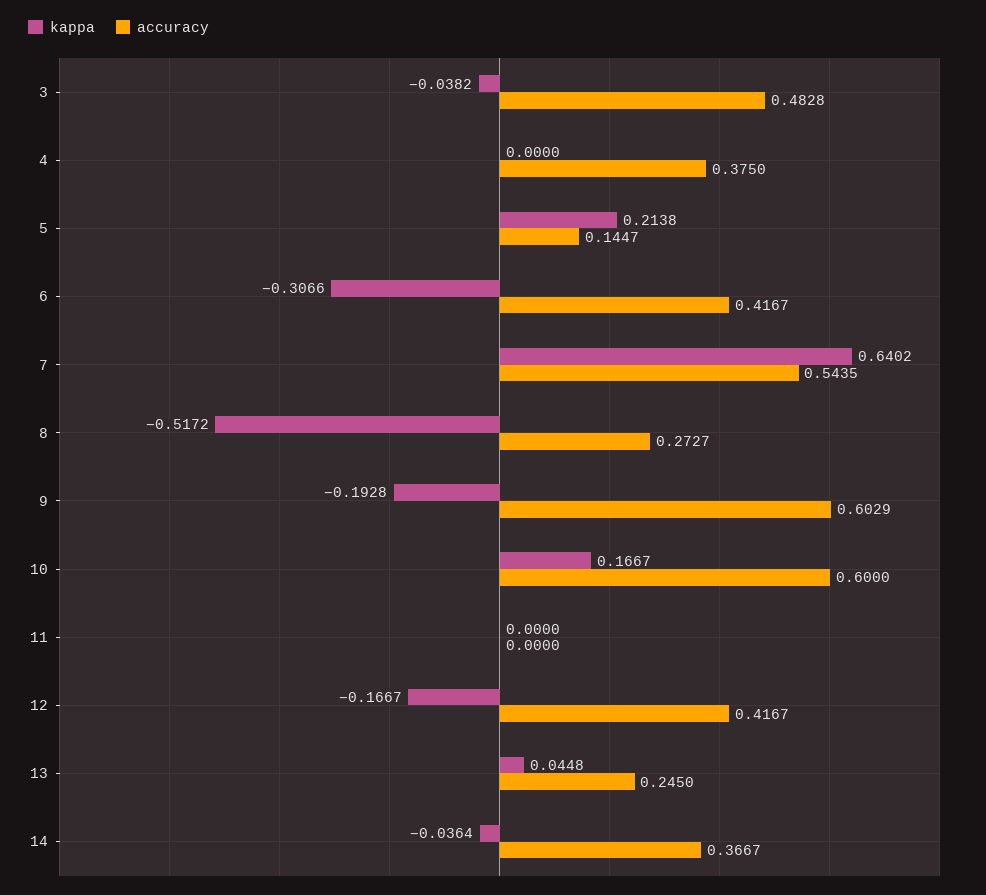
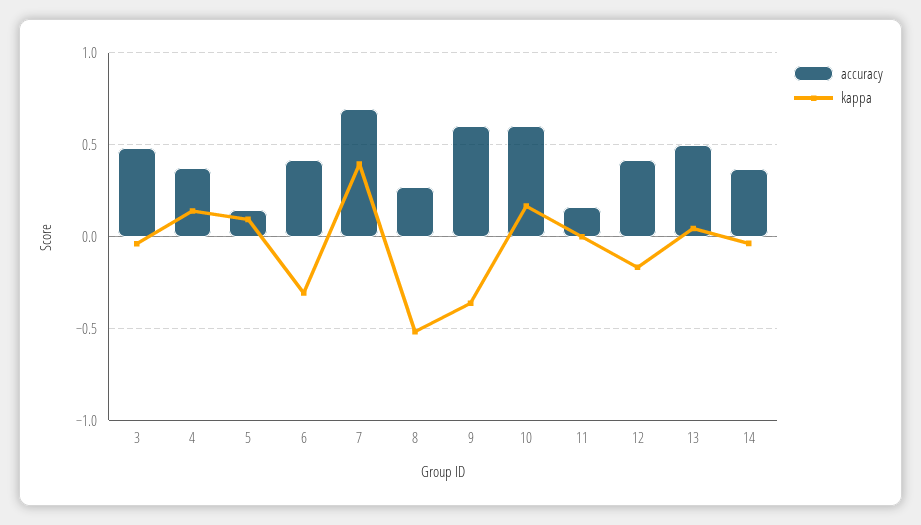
kappa, 4: 0 -> 0.15
kappa, 5: 0.2138 -> 0.1
kappa, 7: 0.6402 -> 0.4
accuracy, 7: 0.5435 -> 0.7
kappa, 9: -0.1928 -> -0.35
accuracy, 11: 0 -> 0.15
accuracy, 13: 0.245 -> 0.5

